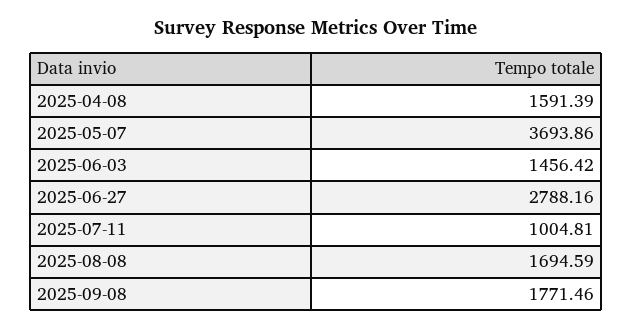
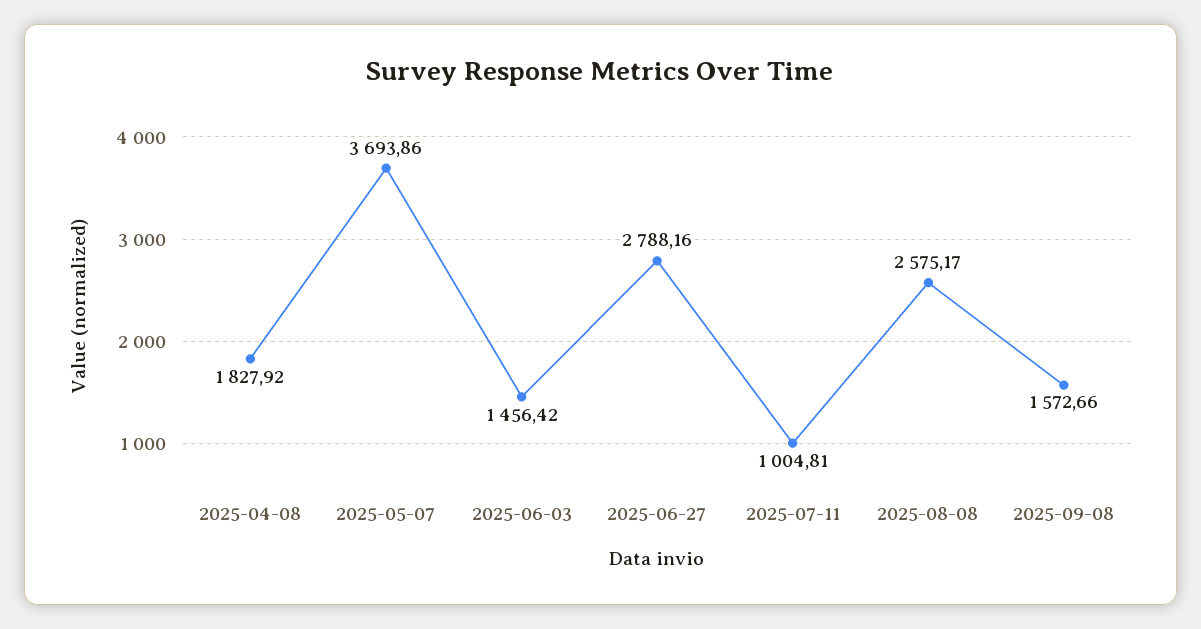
2025-04-08: 1591.39 -> 1827.92
2025-08-08: 1694.59 -> 2575.17
2025-09-08: 1771.46 -> 1572.66

